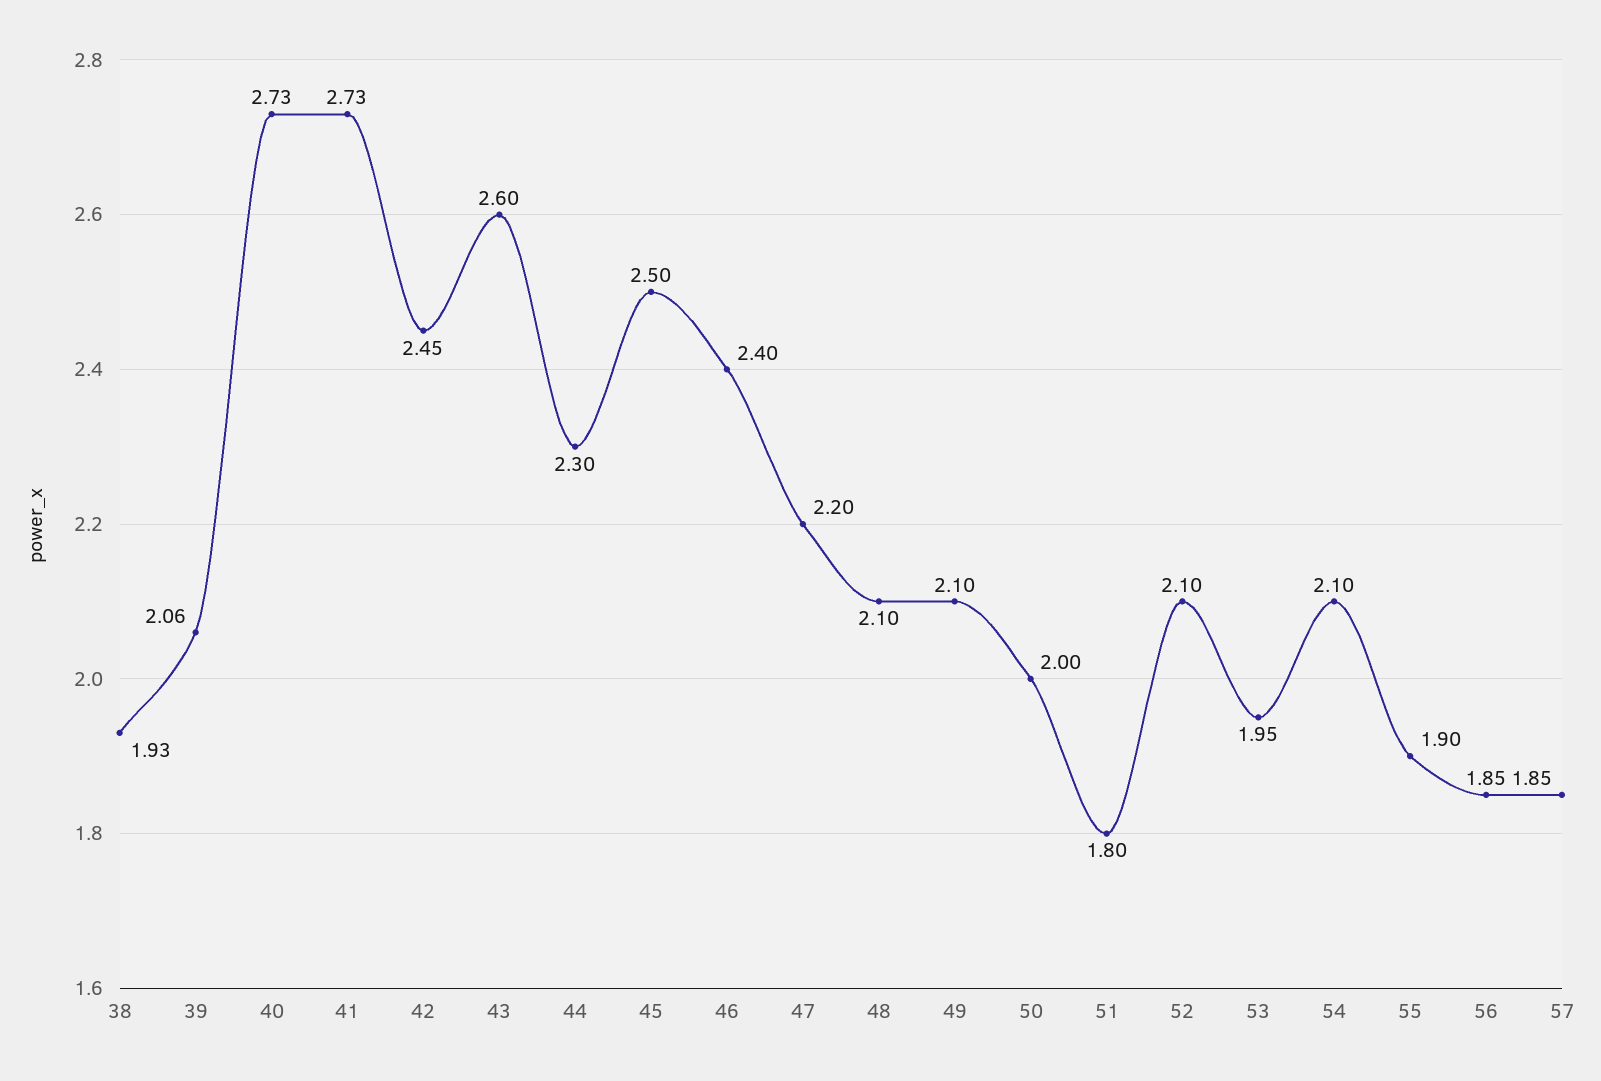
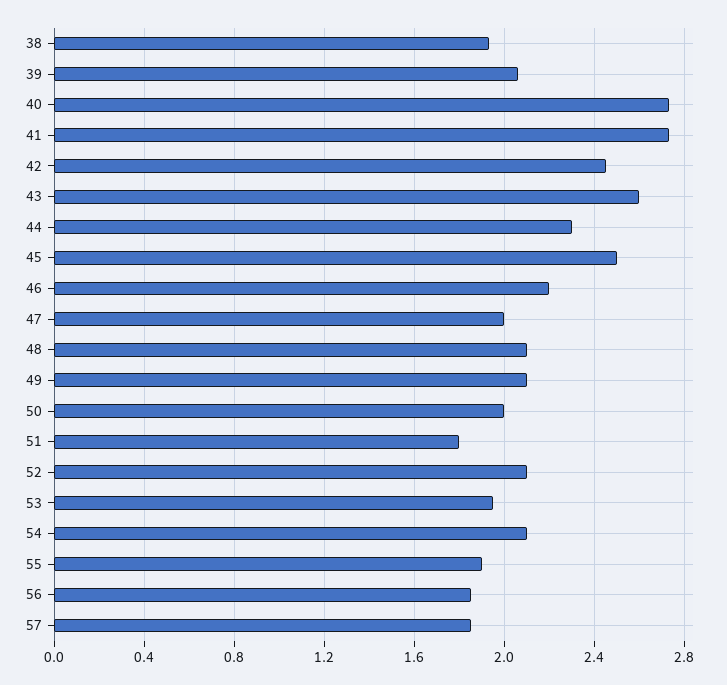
46: 2.4 -> 2.2
47: 2.2 -> 2

